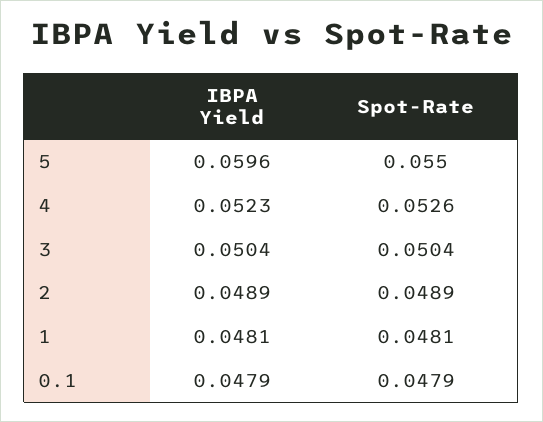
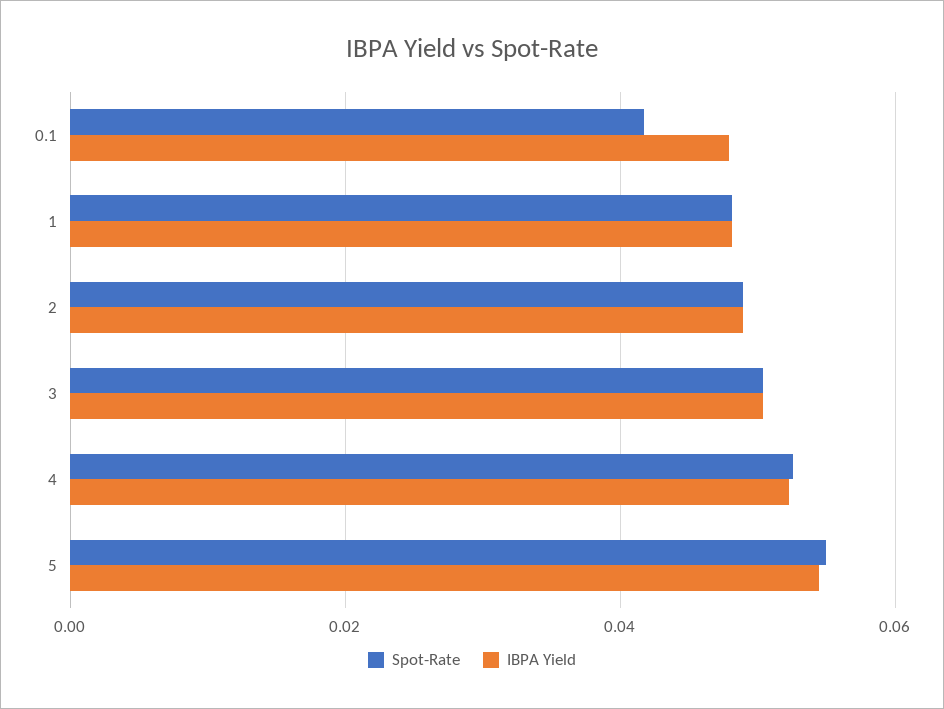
IBPA Yield, 5: 0.0596 -> 0.054
Spot-Rate, 0.1: 0.0479 -> 0.042

